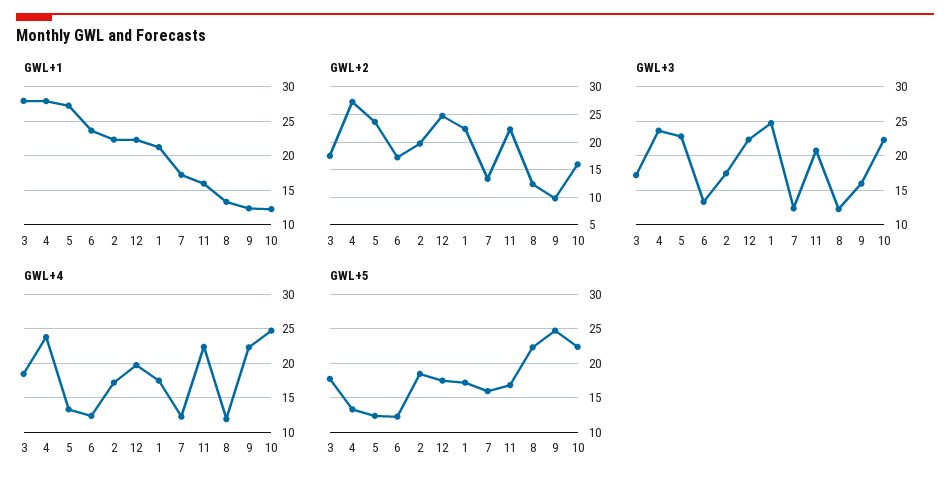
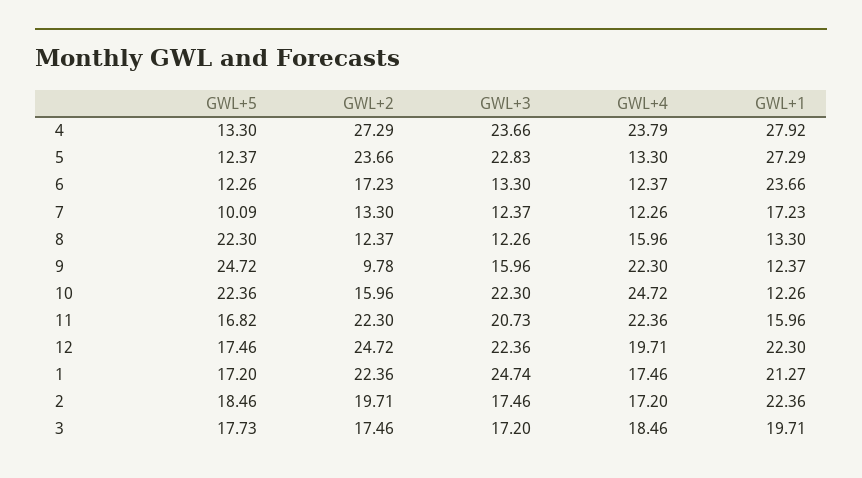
GWL+1, 3: 28 -> 19.71
GWL+4, 8: 12 -> 15.96
GWL+5, 7: 16 -> 10.09

